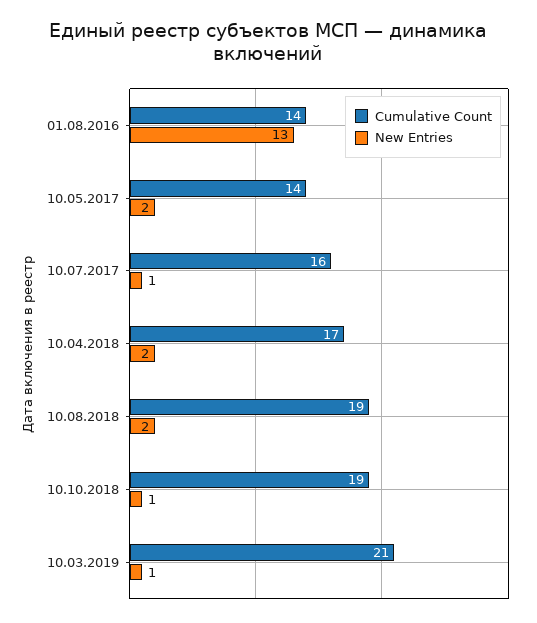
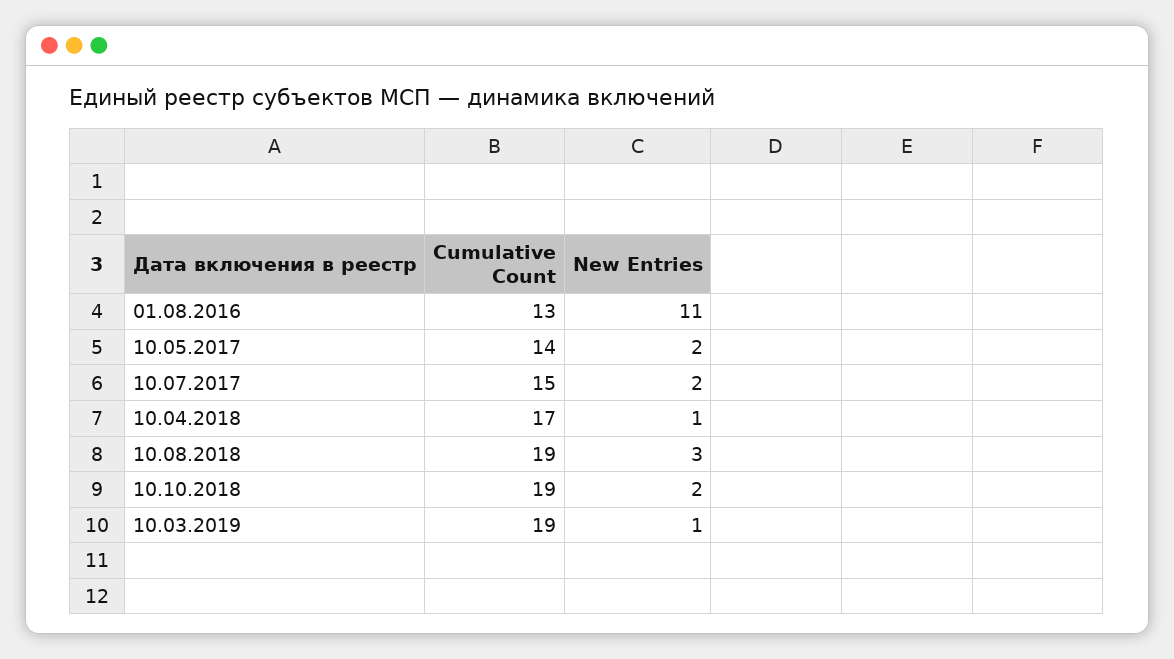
Cumulative Count, 01.08.2016: 14 -> 13
New Entries, 01.08.2016: 13 -> 11
Cumulative Count, 10.07.2017: 16 -> 15
New Entries, 10.07.2017: 1 -> 2
New Entries, 10.04.2018: 2 -> 1
New Entries, 10.08.2018: 2 -> 3
New Entries, 10.10.2018: 1 -> 2
Cumulative Count, 10.03.2019: 21 -> 19

